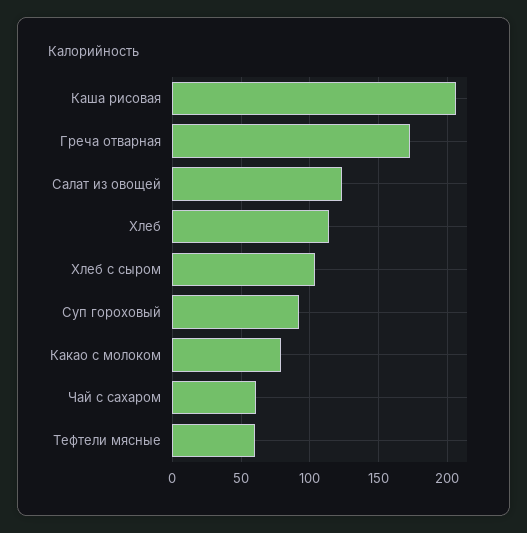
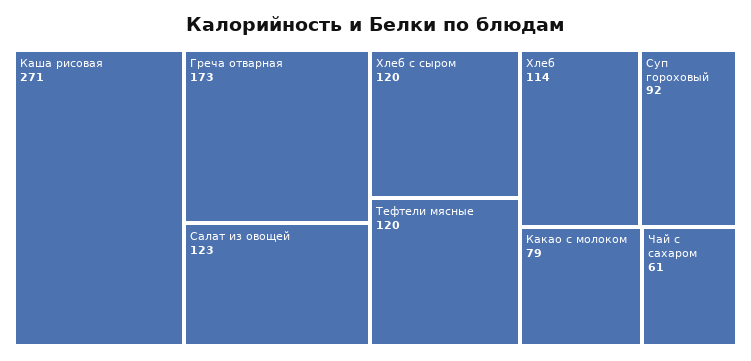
Каша рисовая: 205 -> 271
Хлеб с сыром: 105 -> 120
Тефтели мясные: 60 -> 120

